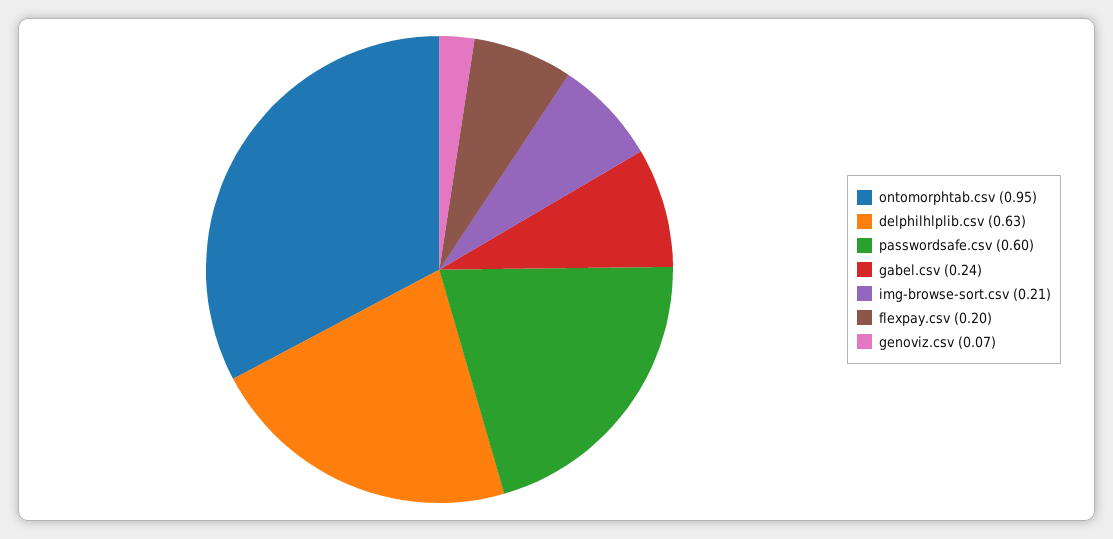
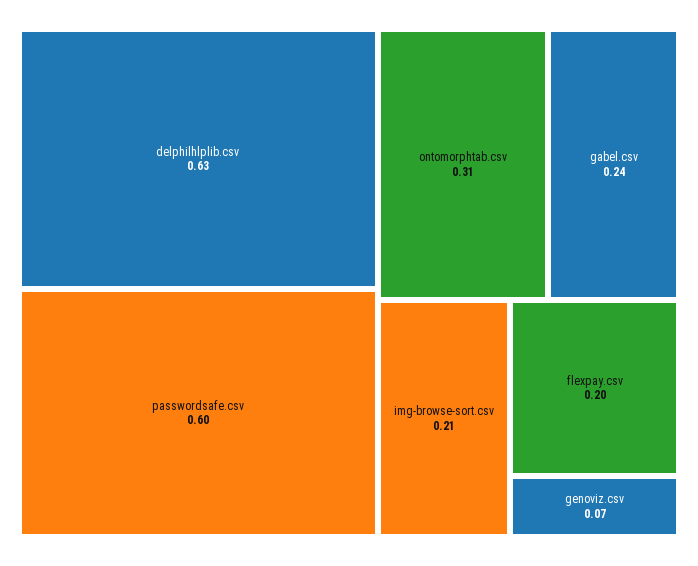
ontomorphtab.csv: 0.95 -> 0.31

